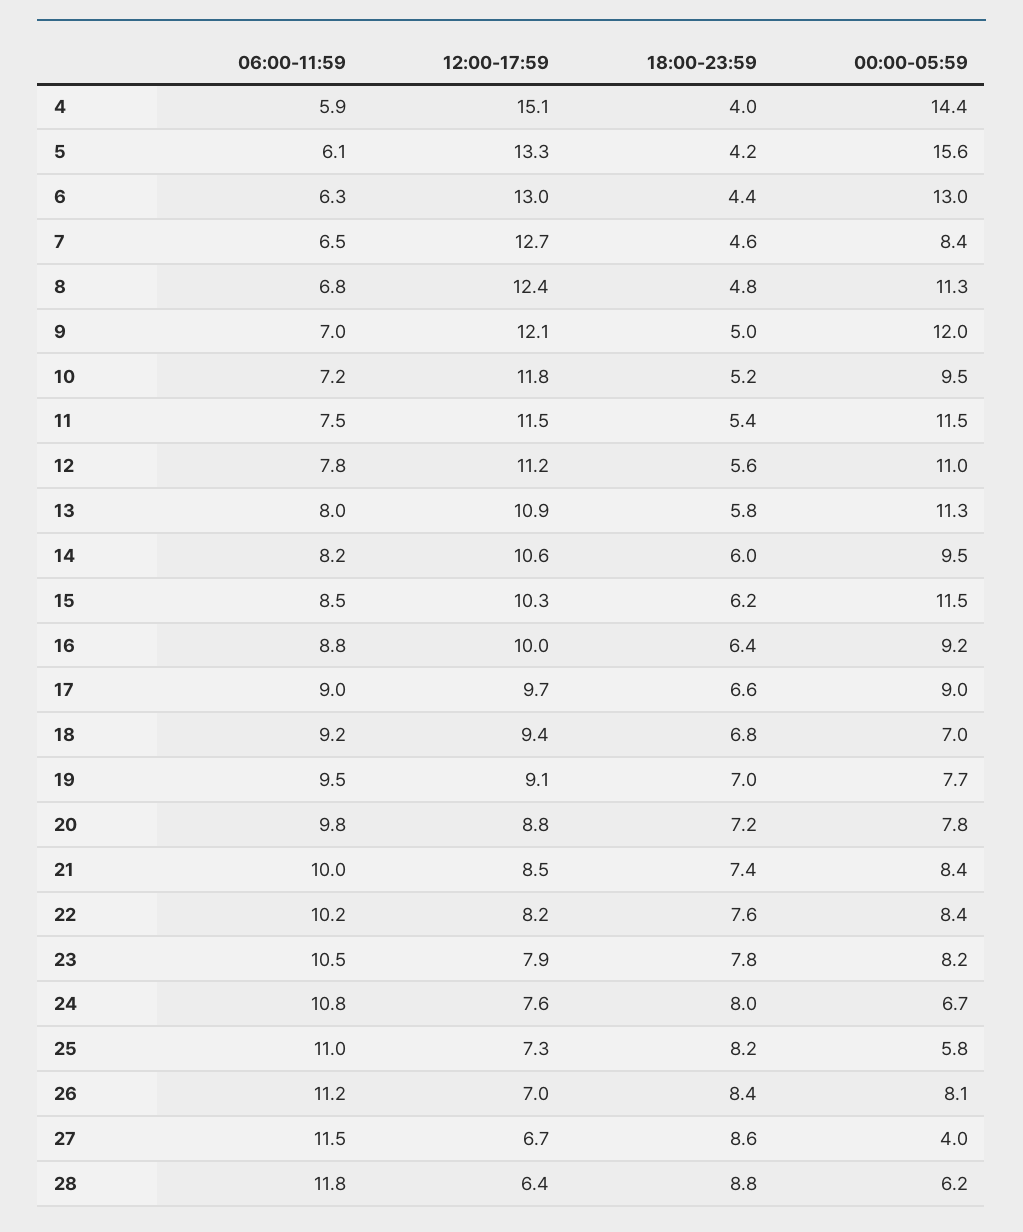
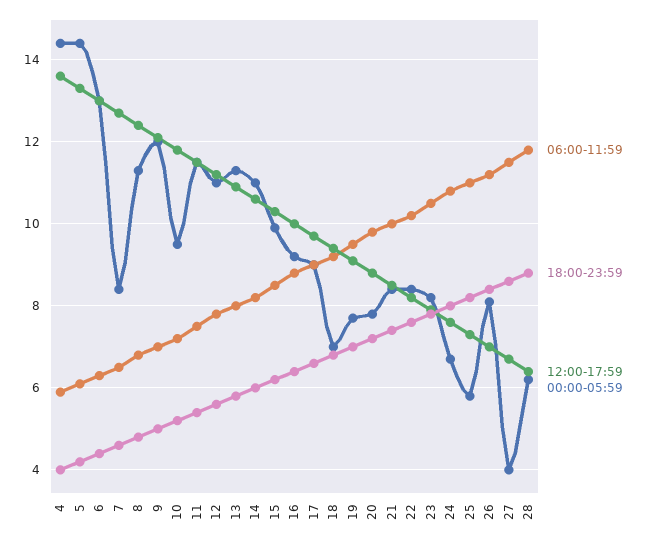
12:00-17:59, 4: 15.1 -> 13.5
00:00-05:59, 5: 15.6 -> 14.5
00:00-05:59, 14: 9.5 -> 11
00:00-05:59, 15: 11.5 -> 10

